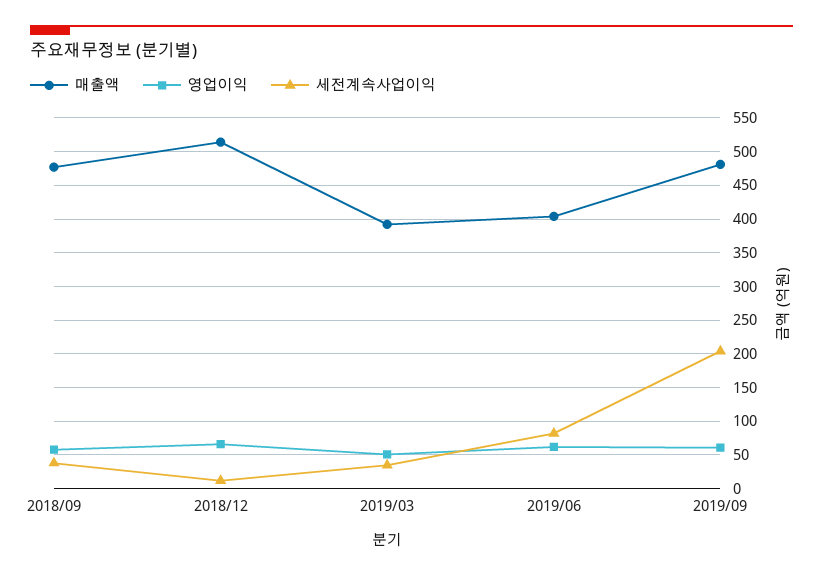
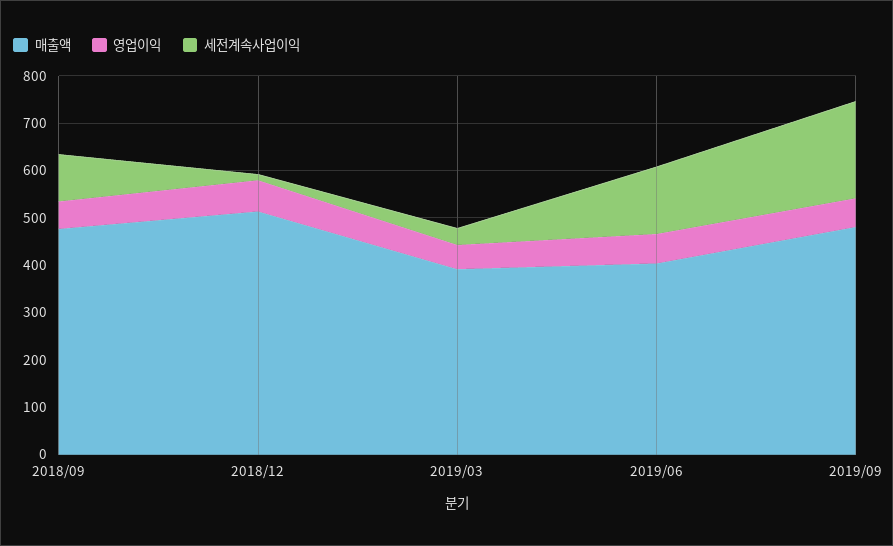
세전계속사업이익, 2018/09: 40 -> 100
세전계속사업이익, 2019/06: 80 -> 140

